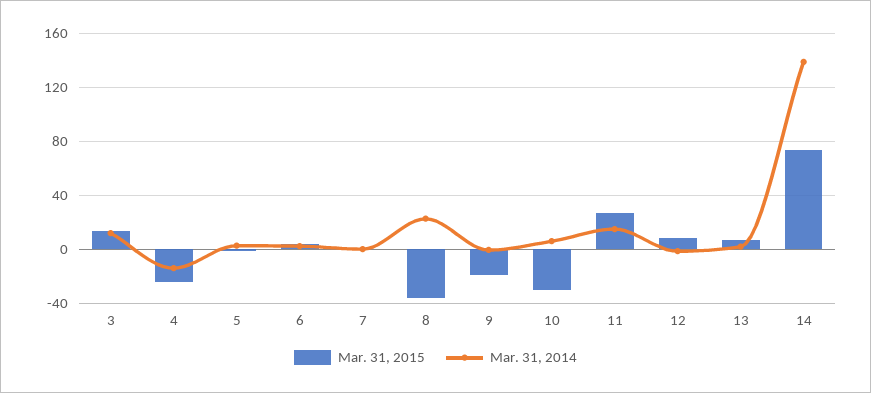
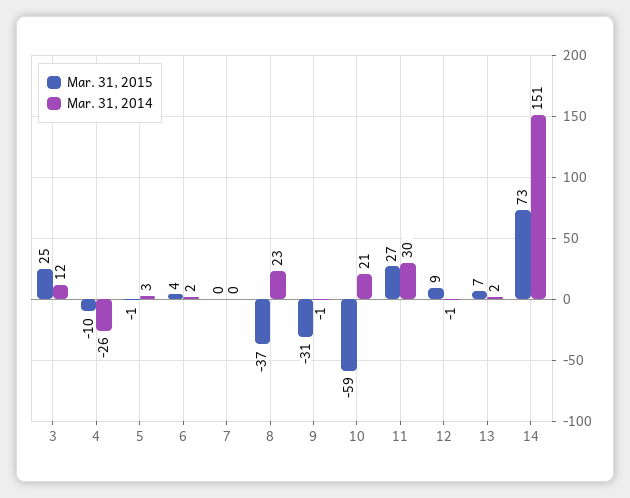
Mar. 31, 2015, 3: 15 -> 25
Mar. 31, 2015, 4: -25 -> -10
Mar. 31, 2014, 4: -15 -> -26
Mar. 31, 2015, 9: -20 -> -31
Mar. 31, 2015, 10: -30 -> -59
Mar. 31, 2014, 10: 5 -> 21
Mar. 31, 2014, 11: 15 -> 30
Mar. 31, 2014, 14: 140 -> 151

